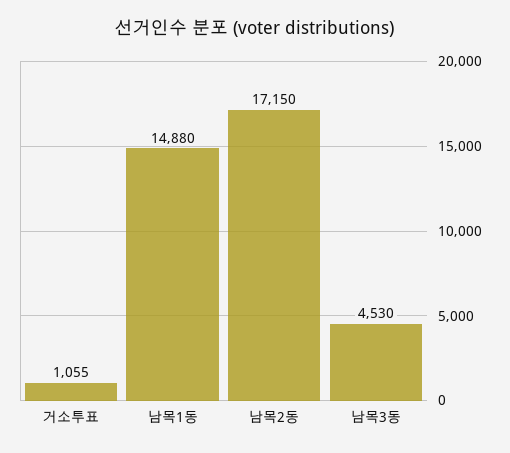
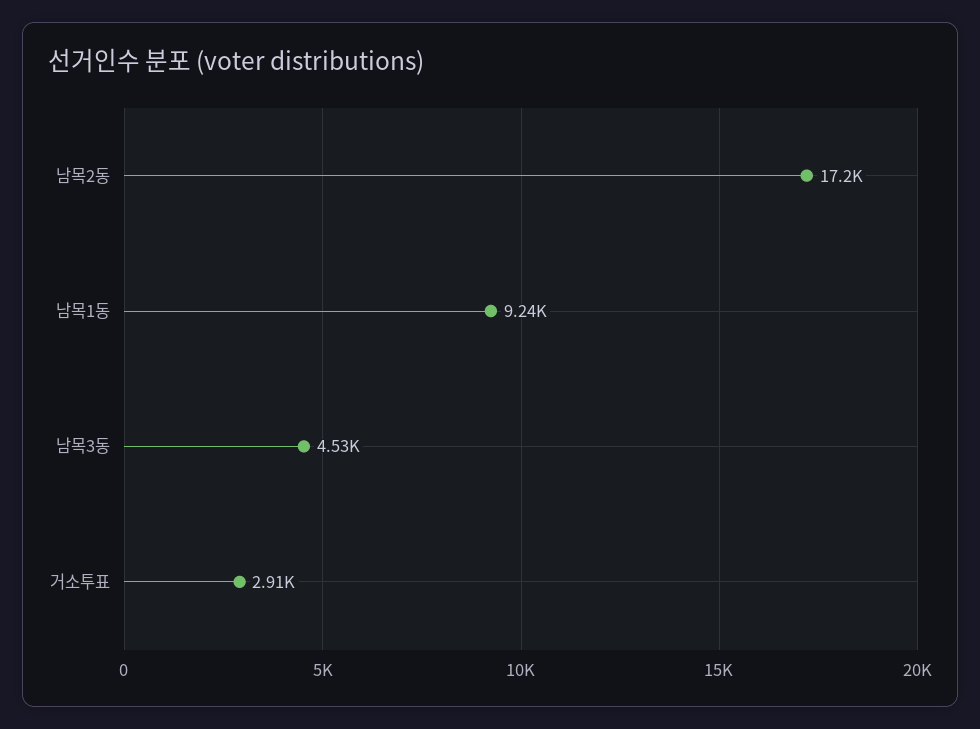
거소투표: 1055 -> 2910
남목1동: 14880 -> 9240

